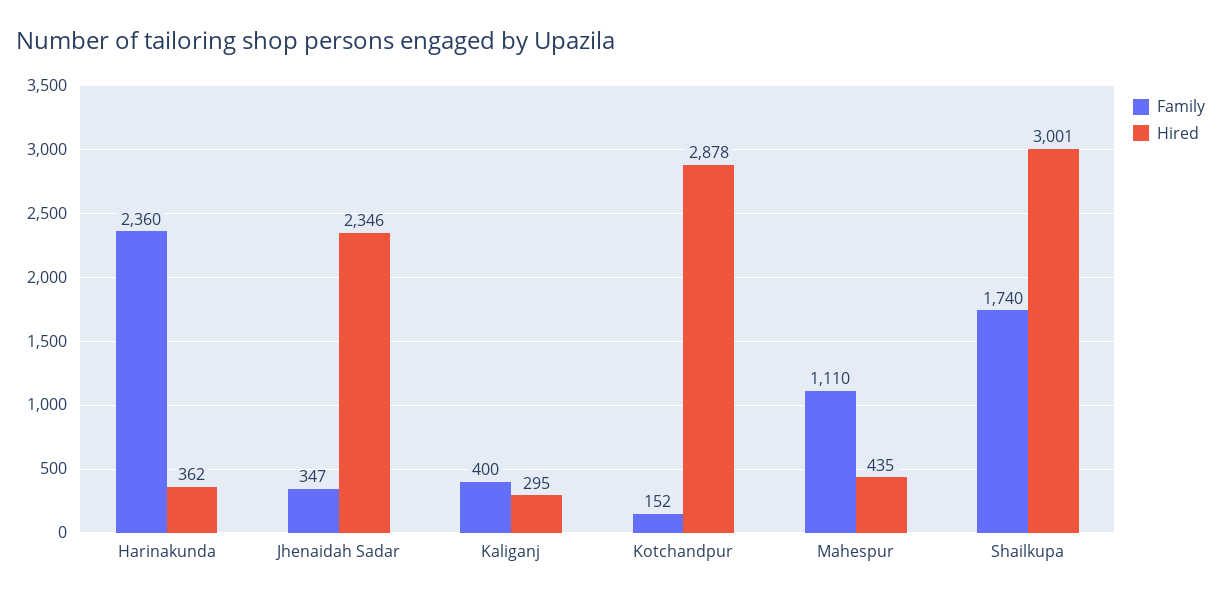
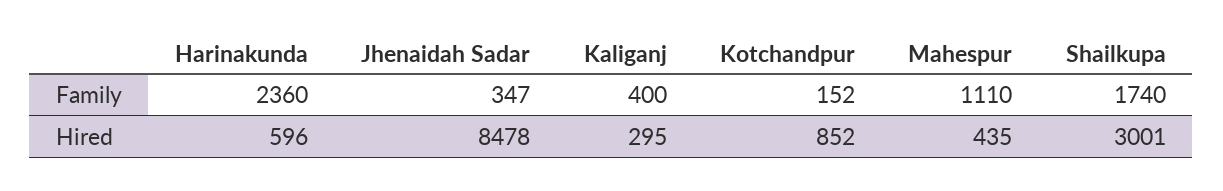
Hired, Harinakunda: 362 -> 596
Hired, Jhenaidah Sadar: 2346 -> 8478
Hired, Kotchandpur: 2878 -> 852

